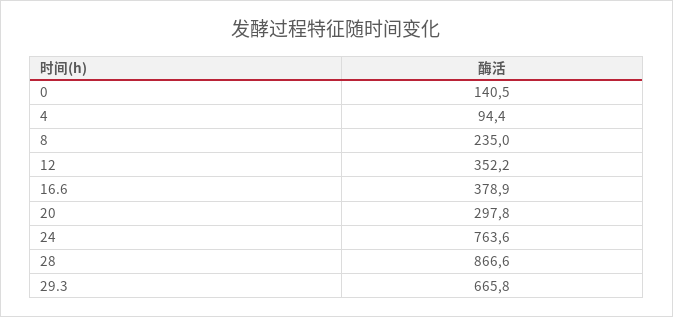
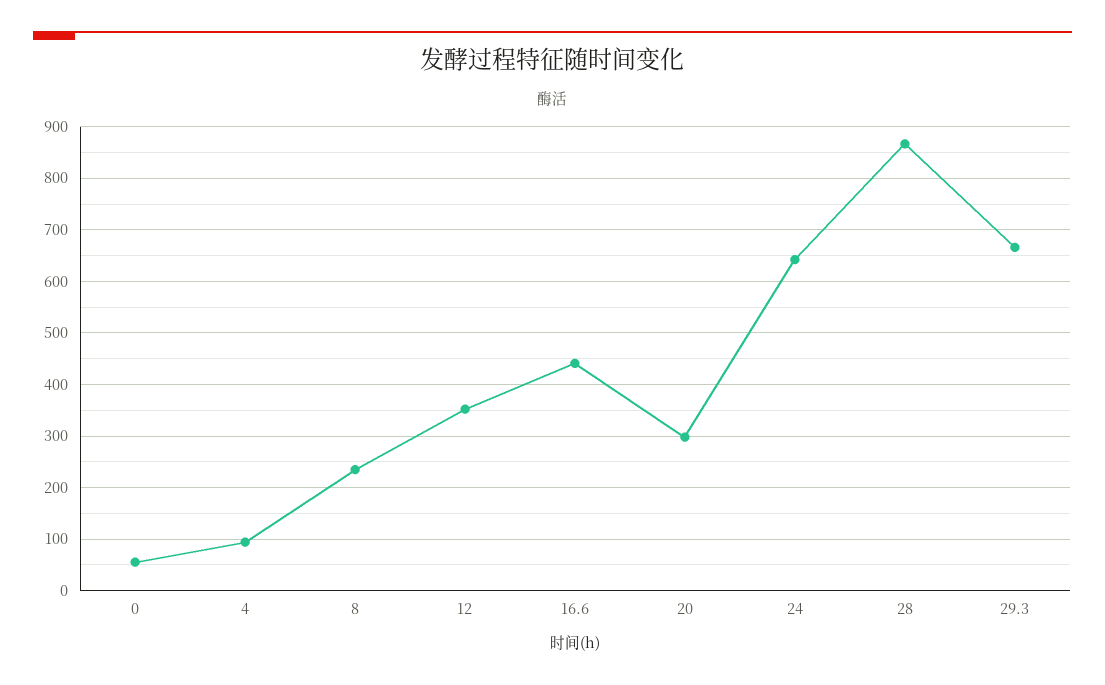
0: 140.5 -> 60
16.6: 378.9 -> 440
24: 763.6 -> 640

